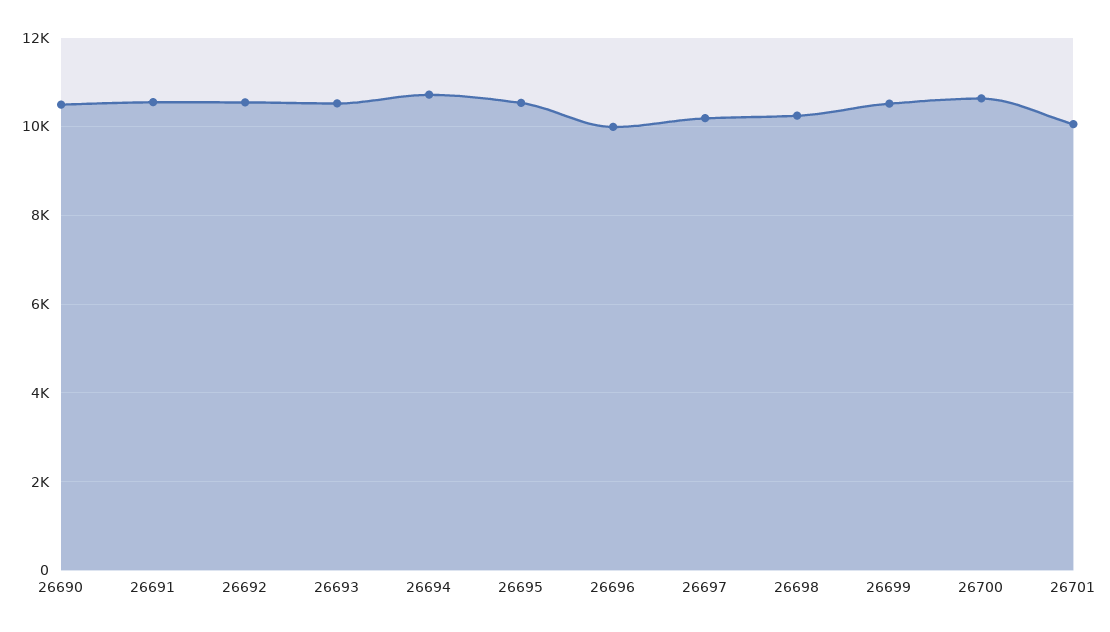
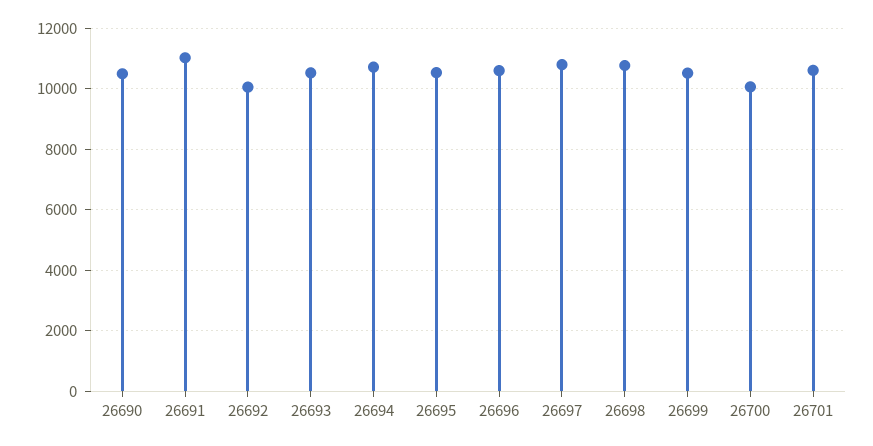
26691: 10600 -> 11000
26692: 10600 -> 10000
26696: 10000 -> 10600
26697: 10200 -> 10800
26698: 10200 -> 10800
26700: 10600 -> 10000
26701: 10000 -> 10600

